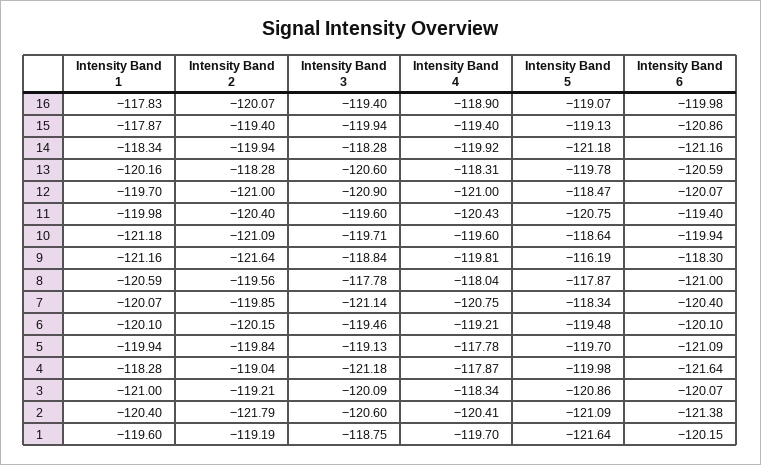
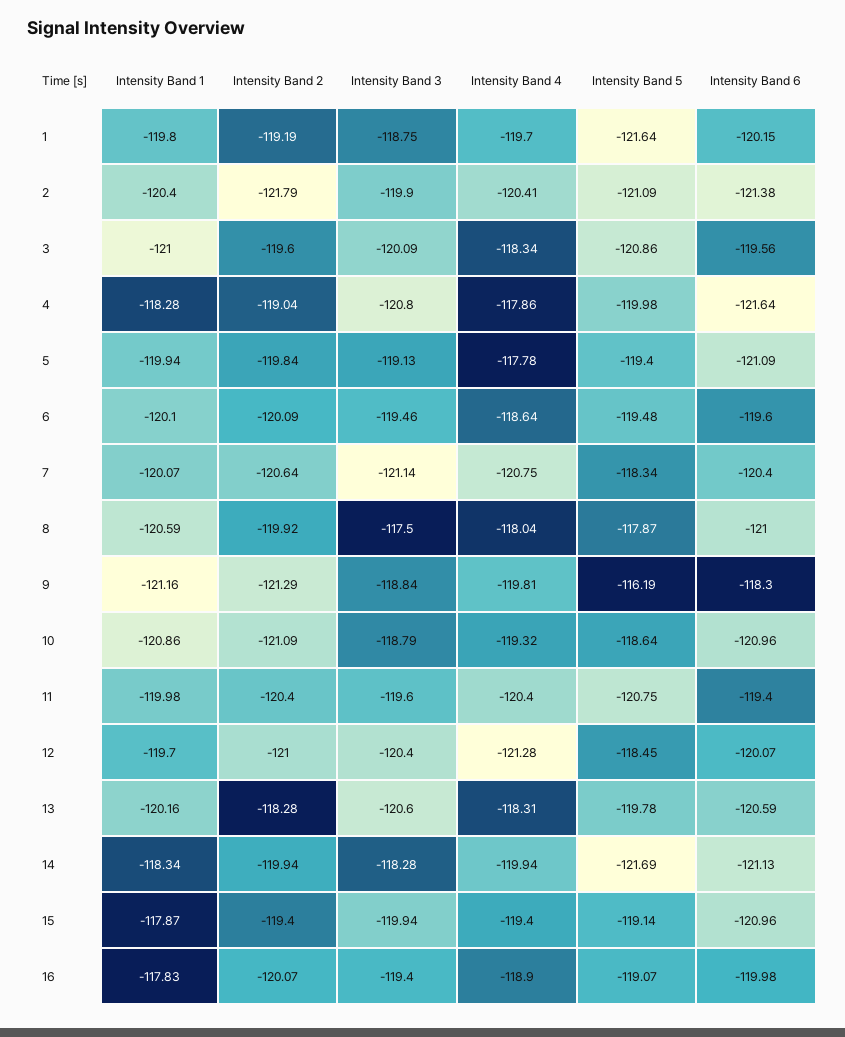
Intensity Band 5, 15: -119.13 -> -119.14
Intensity Band 6, 15: -120.86 -> -120.96
Intensity Band 4, 14: -119.92 -> -119.94
Intensity Band 5, 14: -121.18 -> -121.69
Intensity Band 6, 14: -121.16 -> -121.13
Intensity Band 3, 12: -120.9 -> -120.4
Intensity Band 4, 12: -121 -> -121.28
Intensity Band 5, 12: -118.47 -> -118.45
Intensity Band 4, 11: -120.43 -> -120.4
Intensity Band 1, 10: -121.18 -> -120.86
Intensity Band 3, 10: -119.71 -> -118.79
Intensity Band 4, 10: -119.6 -> -119.32
Intensity Band 6, 10: -119.94 -> -120.96
Intensity Band 2, 9: -121.64 -> -121.29
Intensity Band 2, 8: -119.56 -> -119.92
Intensity Band 3, 8: -117.78 -> -117.5
Intensity Band 2, 7: -119.85 -> -120.64
Intensity Band 2, 6: -120.15 -> -120.09
Intensity Band 4, 6: -119.21 -> -118.64
Intensity Band 6, 6: -120.1 -> -119.6
Intensity Band 5, 5: -119.7 -> -119.4
Intensity Band 3, 4: -121.18 -> -120.8
Intensity Band 4, 4: -117.87 -> -117.86
Intensity Band 2, 3: -119.21 -> -119.6
Intensity Band 6, 3: -120.07 -> -119.56
Intensity Band 3, 2: -120.6 -> -119.9
Intensity Band 1, 1: -119.6 -> -119.8

